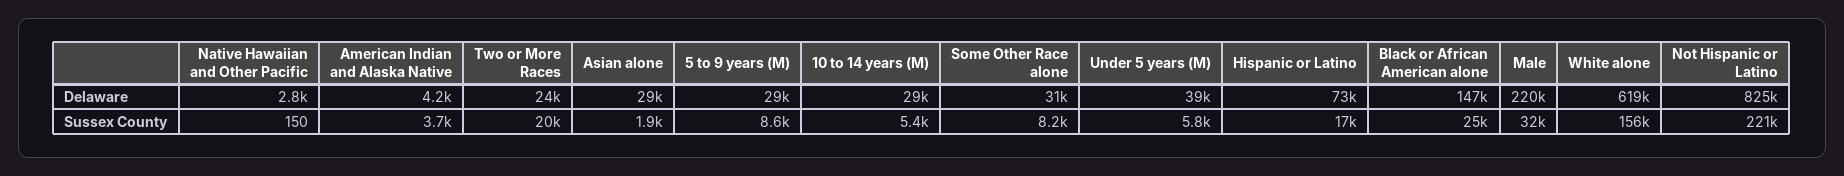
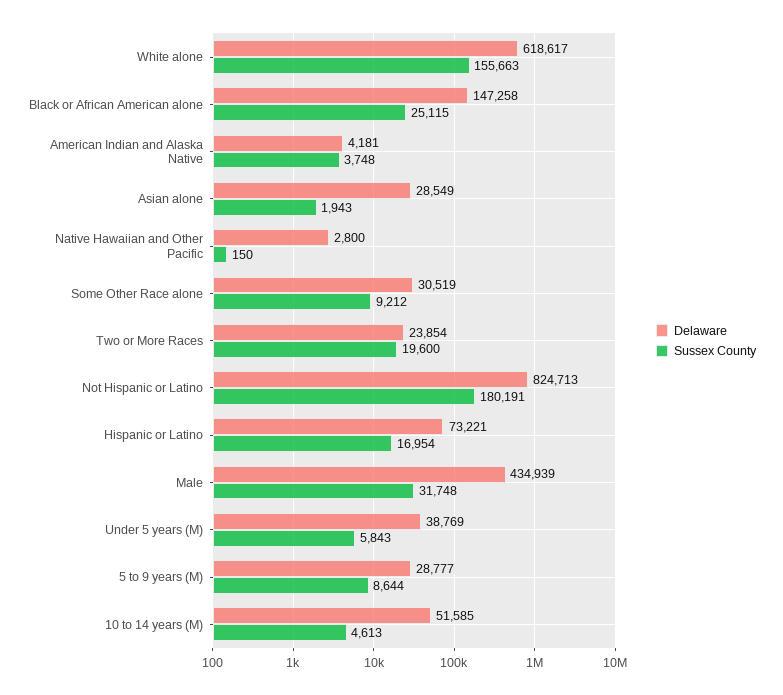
Delaware, 10 to 14 years (M): 29000 -> 51585
Delaware, Male: 220000 -> 434939
Sussex County, 10 to 14 years (M): 5400 -> 4613
Sussex County, Some Other Race alone: 8200 -> 9212
Sussex County, Not Hispanic or Latino: 221000 -> 180191

